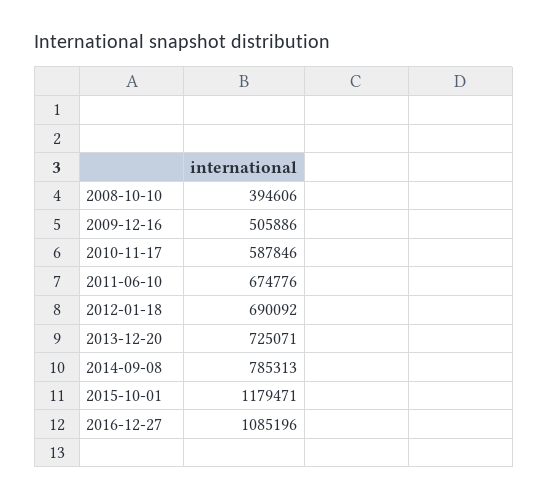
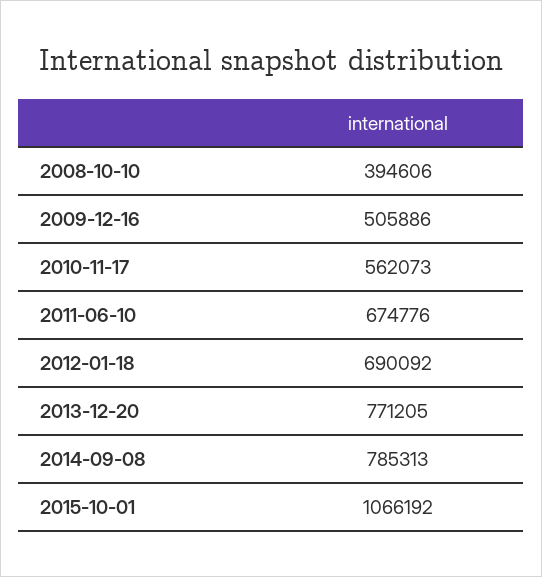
2010-11-17: 587846 -> 562073
2013-12-20: 725071 -> 771205
2015-10-01: 1179471 -> 1066192
2016-12-27: 1085196 -> none

